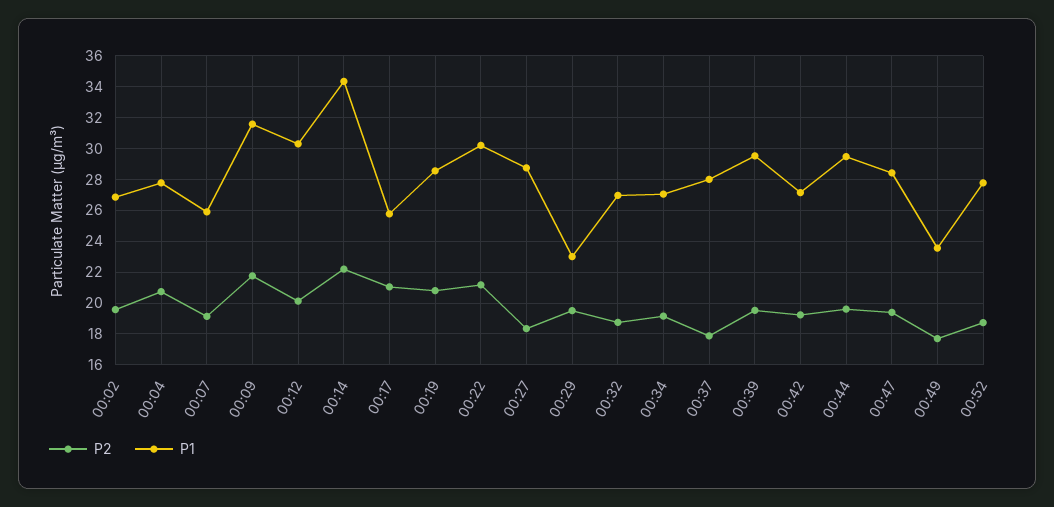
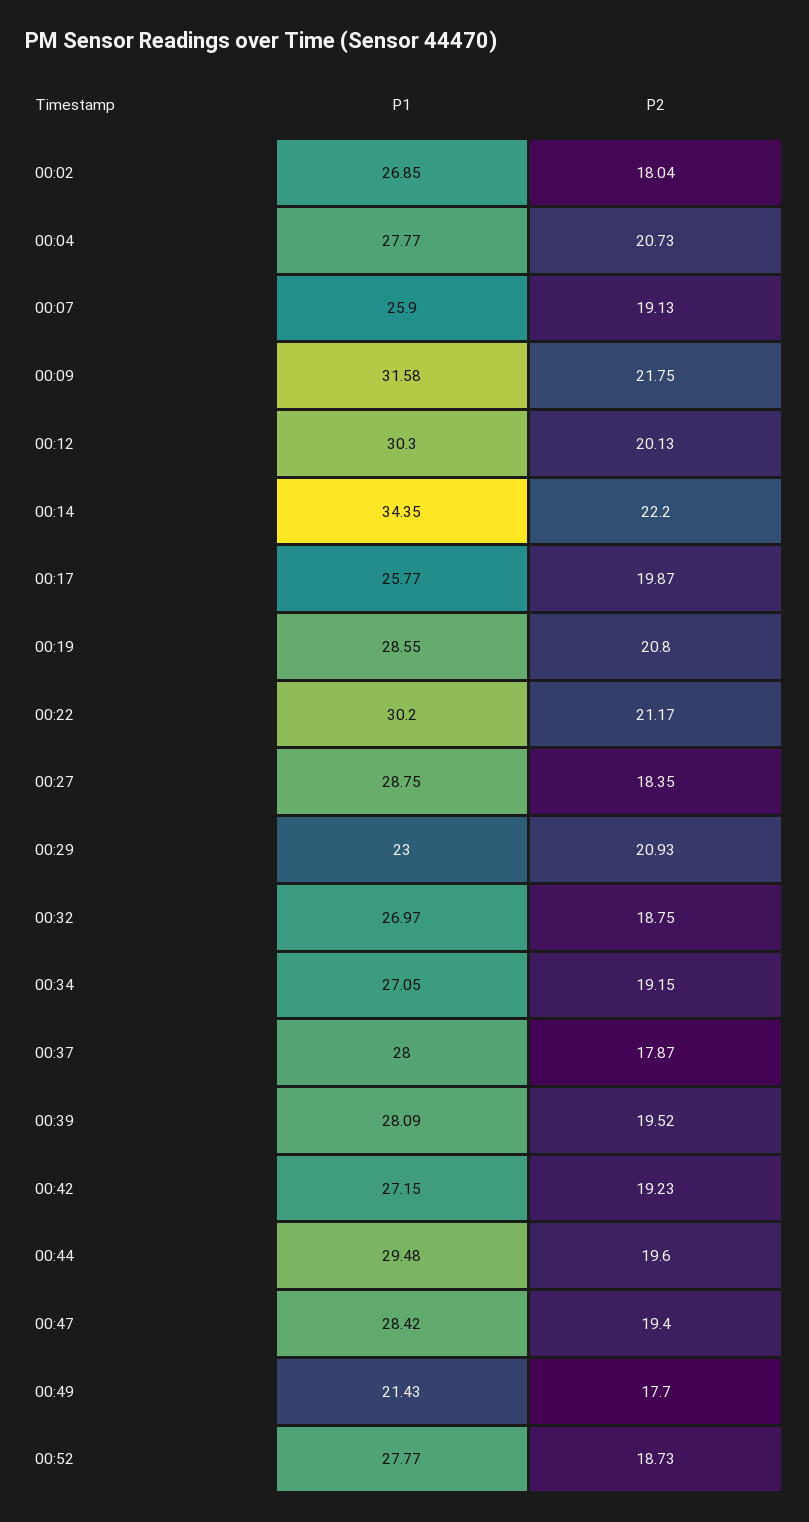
P2, 00:02: 19.5 -> 18.04
P2, 00:17: 21 -> 19.87
P2, 00:29: 19.5 -> 20.93
P1, 00:39: 29.5 -> 28.09
P1, 00:49: 23.5 -> 21.43

